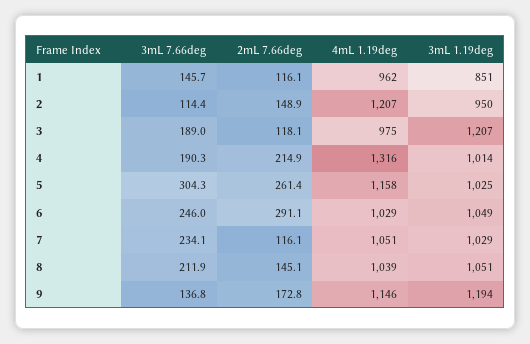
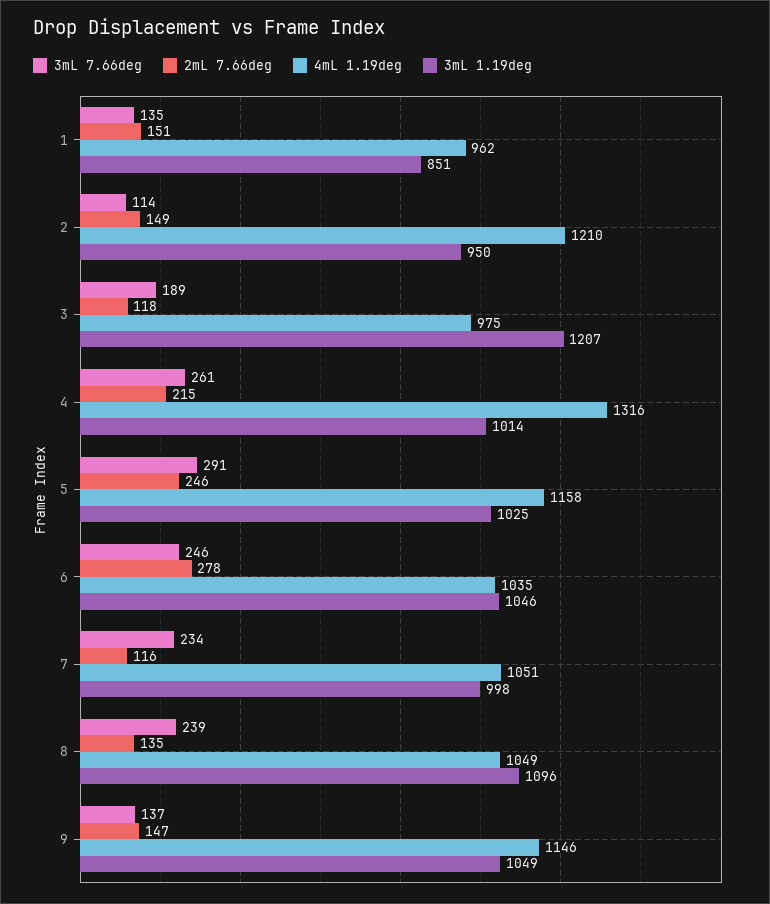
3mL 7.66deg, 1: 145.7 -> 135
2mL 7.66deg, 1: 116.1 -> 151
4mL 1.19deg, 2: 1207 -> 1210
3mL 7.66deg, 4: 190.3 -> 261
3mL 7.66deg, 5: 304.3 -> 291
2mL 7.66deg, 5: 261.4 -> 246
2mL 7.66deg, 6: 291.1 -> 278
4mL 1.19deg, 6: 1029 -> 1035
3mL 1.19deg, 6: 1049 -> 1046
3mL 1.19deg, 7: 1029 -> 998
3mL 7.66deg, 8: 211.9 -> 239
2mL 7.66deg, 8: 145.1 -> 135
4mL 1.19deg, 8: 1039 -> 1049
3mL 1.19deg, 8: 1051 -> 1096
2mL 7.66deg, 9: 172.8 -> 147
3mL 1.19deg, 9: 1194 -> 1049

